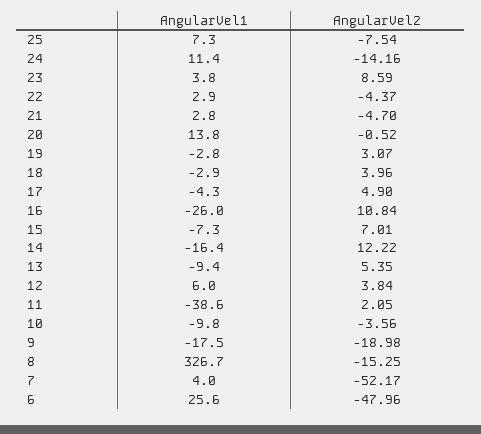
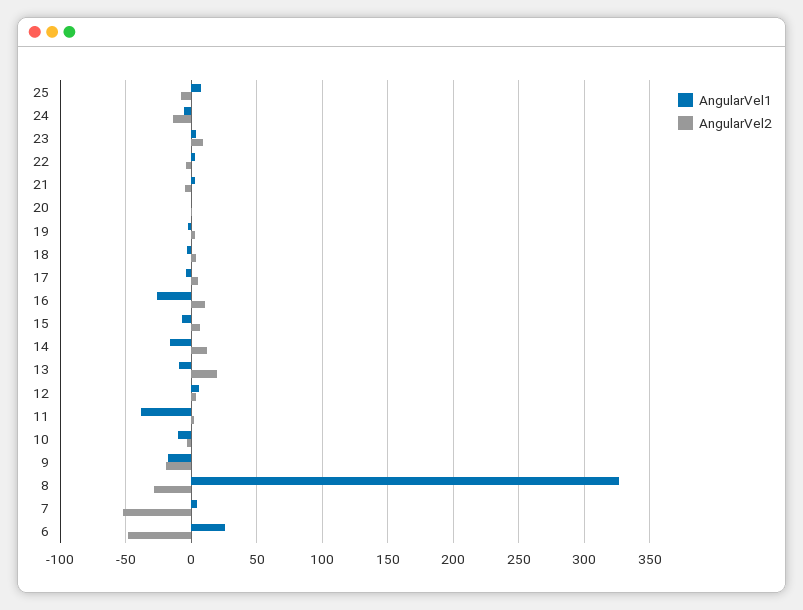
AngularVel1, 24: 11.4 -> -5
AngularVel1, 20: 13.8 -> 0
AngularVel2, 13: 5.35 -> 20
AngularVel2, 8: -15.25 -> -30

